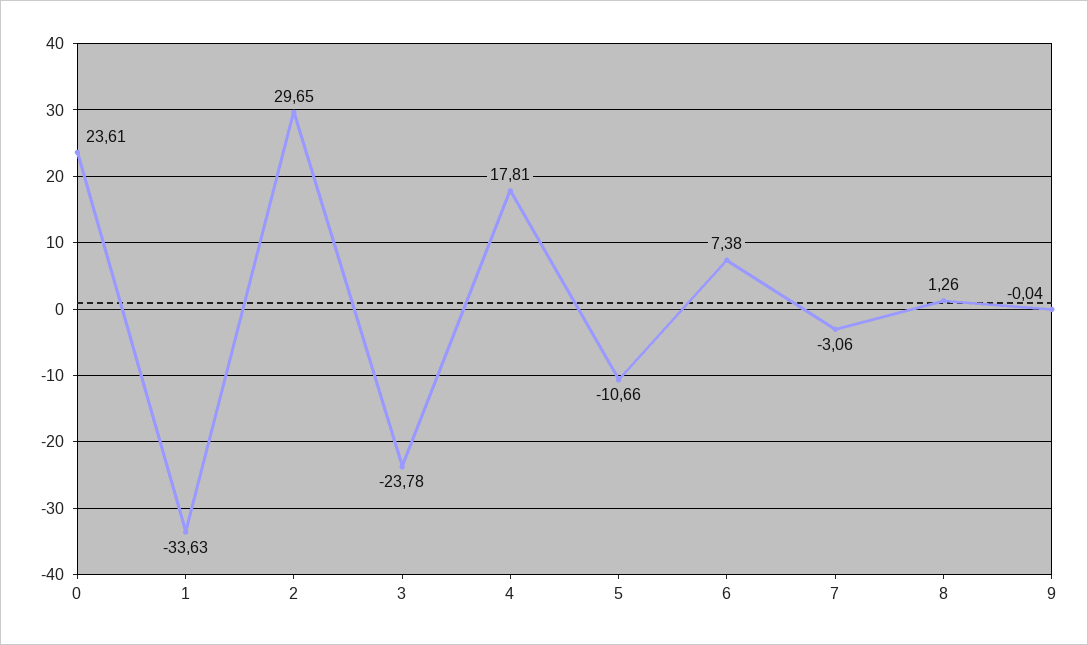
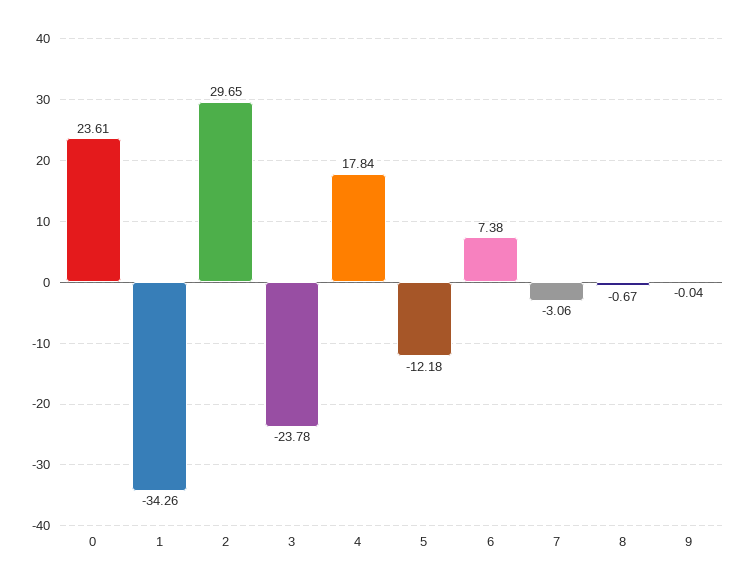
1: -33.63 -> -34.26
4: 17.81 -> 17.84
5: -10.66 -> -12.18
8: 1.26 -> -0.67

